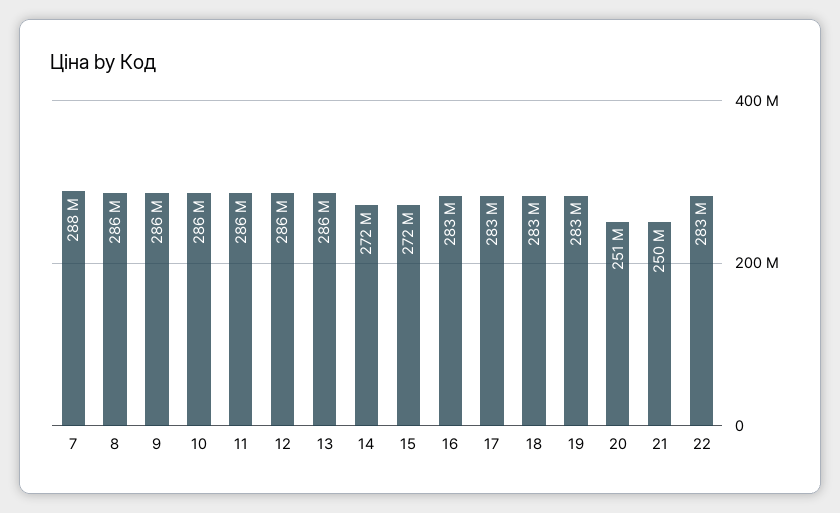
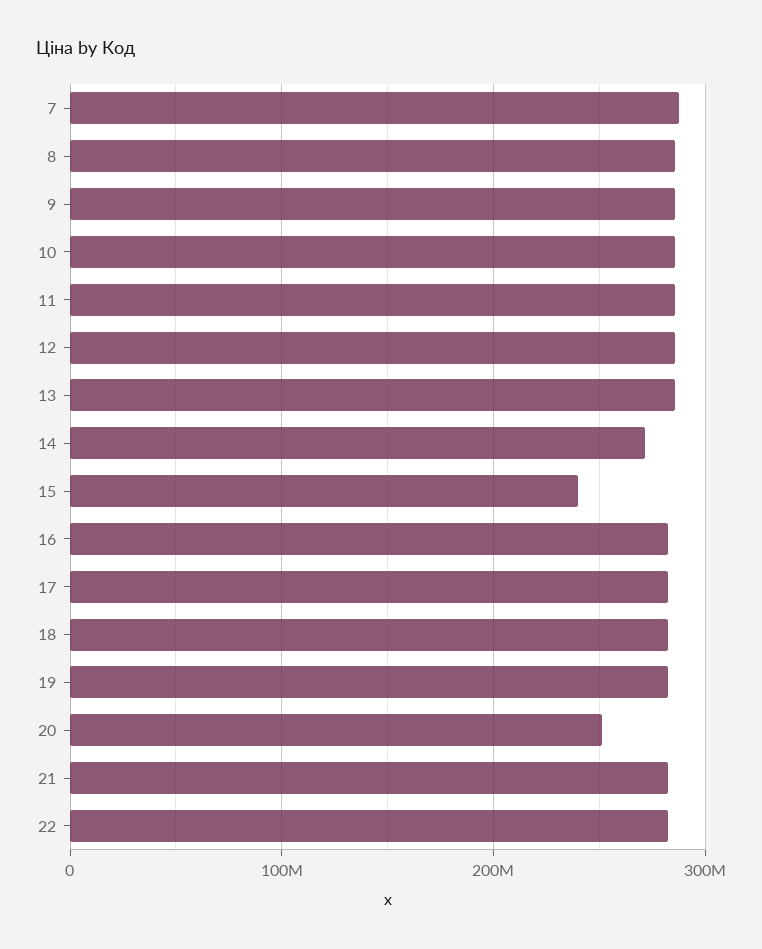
15: 272000000 -> 240000000
21: 250000000 -> 280000000

